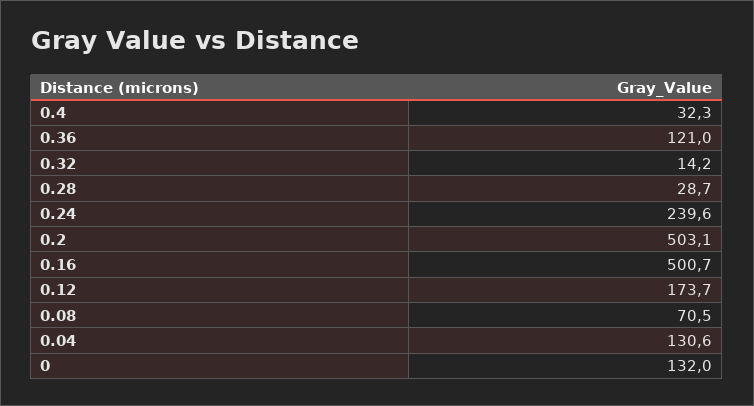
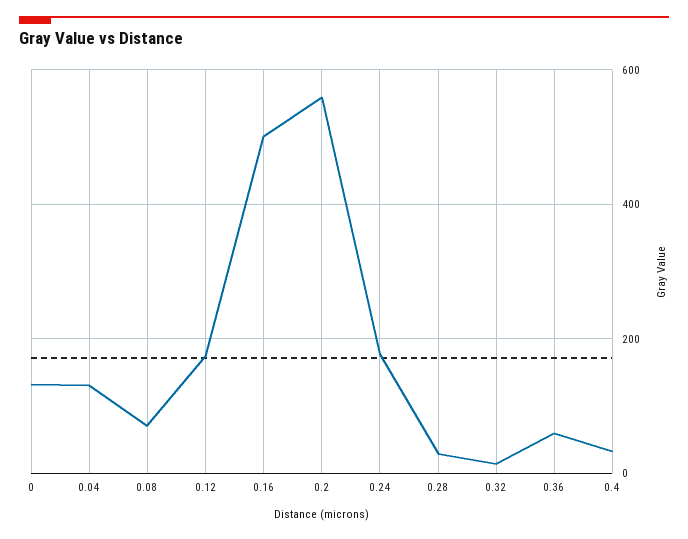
0.36: 121 -> 60
0.24: 239.6 -> 180
0.2: 503.1 -> 560

